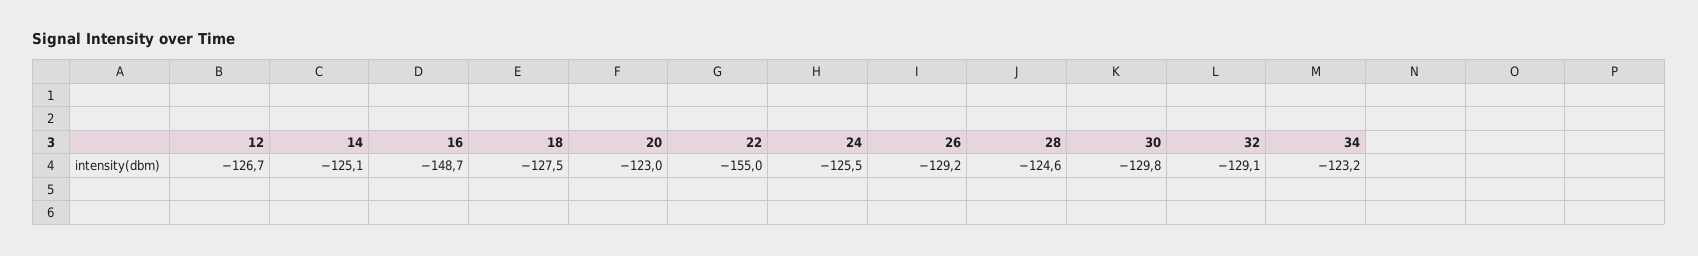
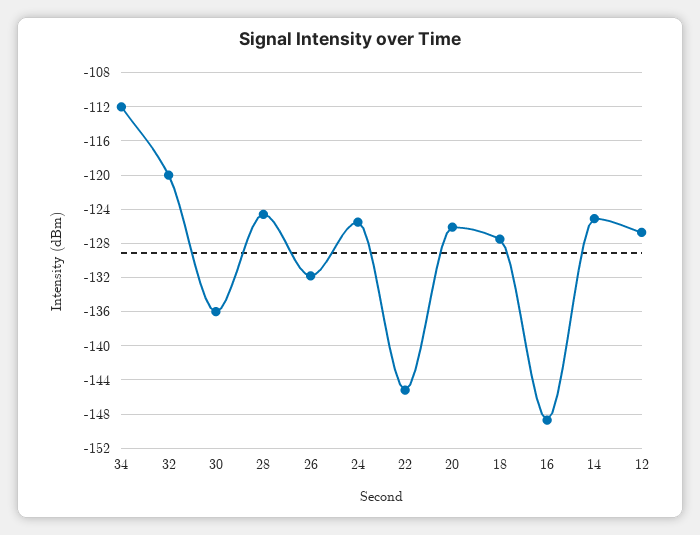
20: -123 -> -126
22: -155 -> -145
26: -129.2 -> -132
30: -129.8 -> -136
32: -129.1 -> -120
34: -123.2 -> -112

